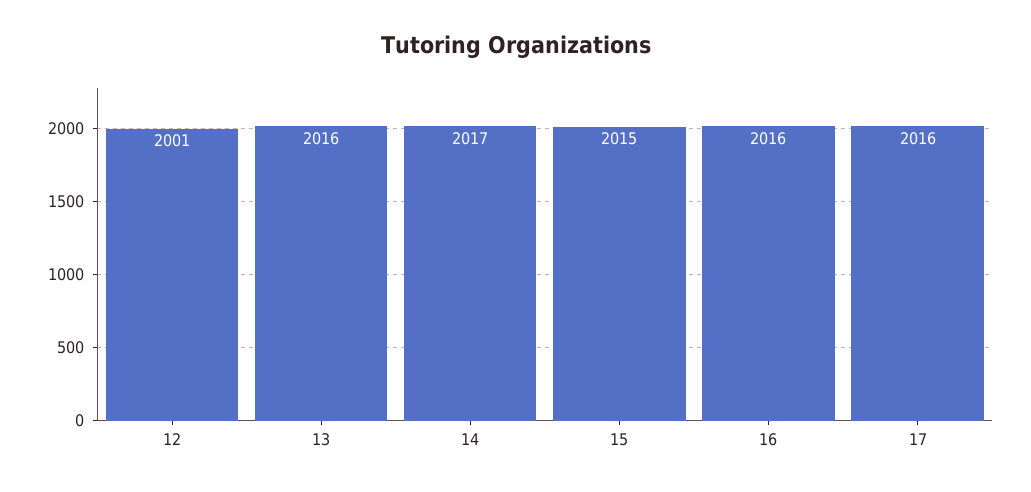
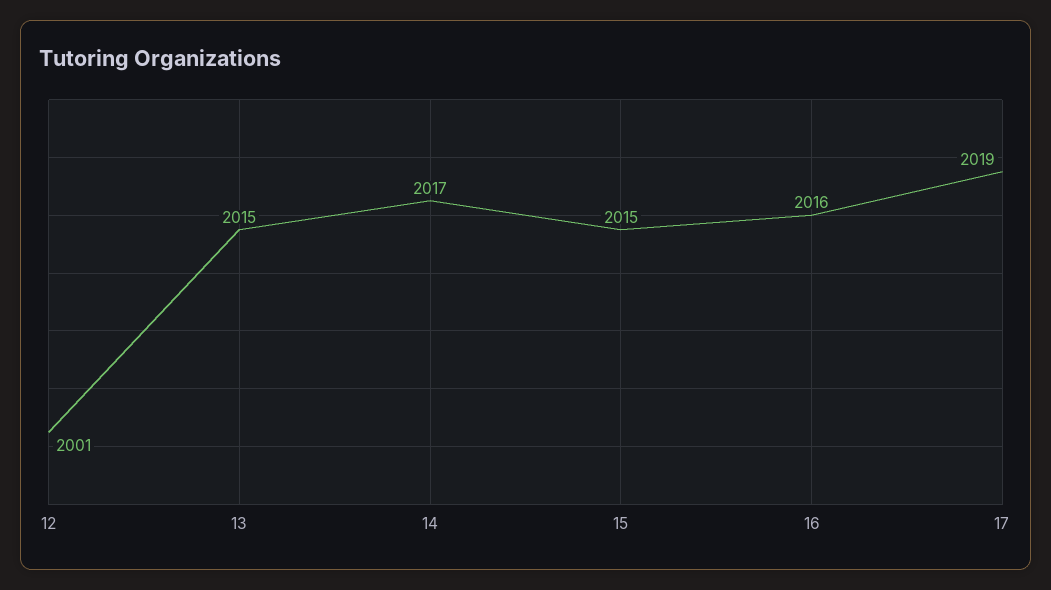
13: 2016 -> 2015
17: 2016 -> 2019

